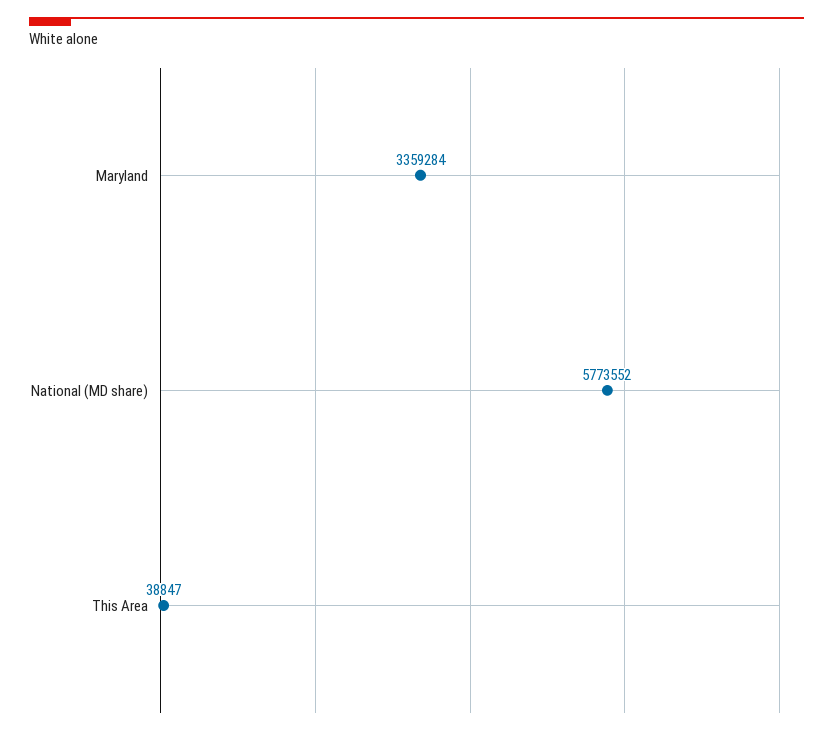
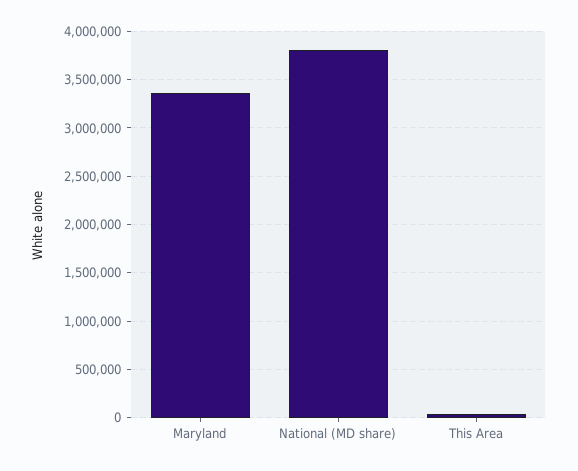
National (MD share): 5773552 -> 3800000

